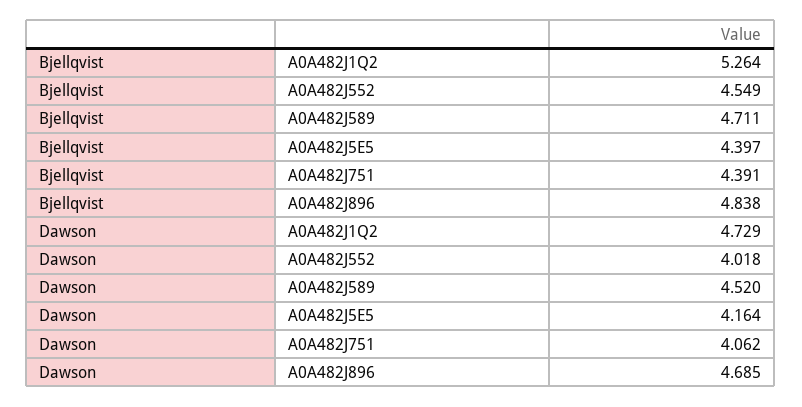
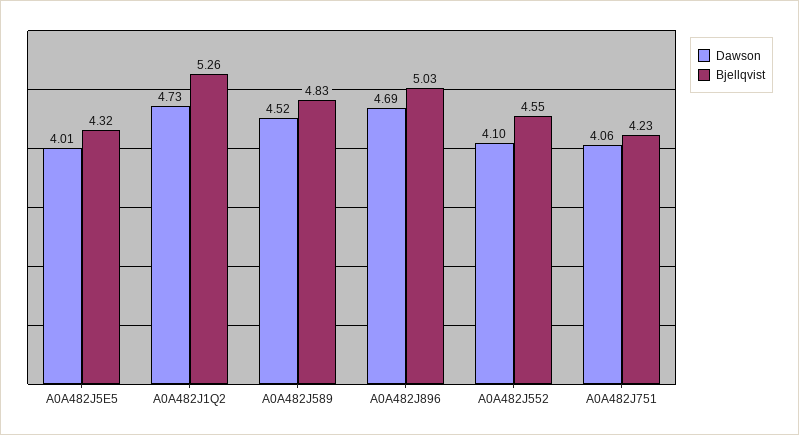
Bjellqvist, A0A482J589: 4.711 -> 4.83
Bjellqvist, A0A482J5E5: 4.397 -> 4.32
Bjellqvist, A0A482J751: 4.391 -> 4.23
Bjellqvist, A0A482J896: 4.838 -> 5.03
Dawson, A0A482J552: 4.018 -> 4.1
Dawson, A0A482J5E5: 4.164 -> 4.01

